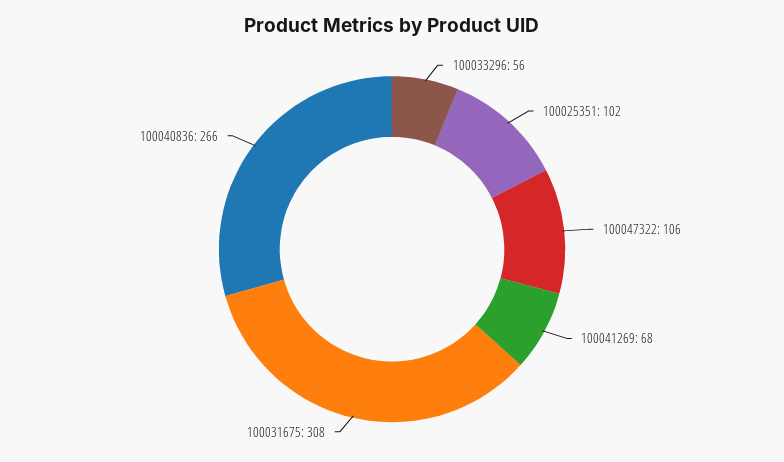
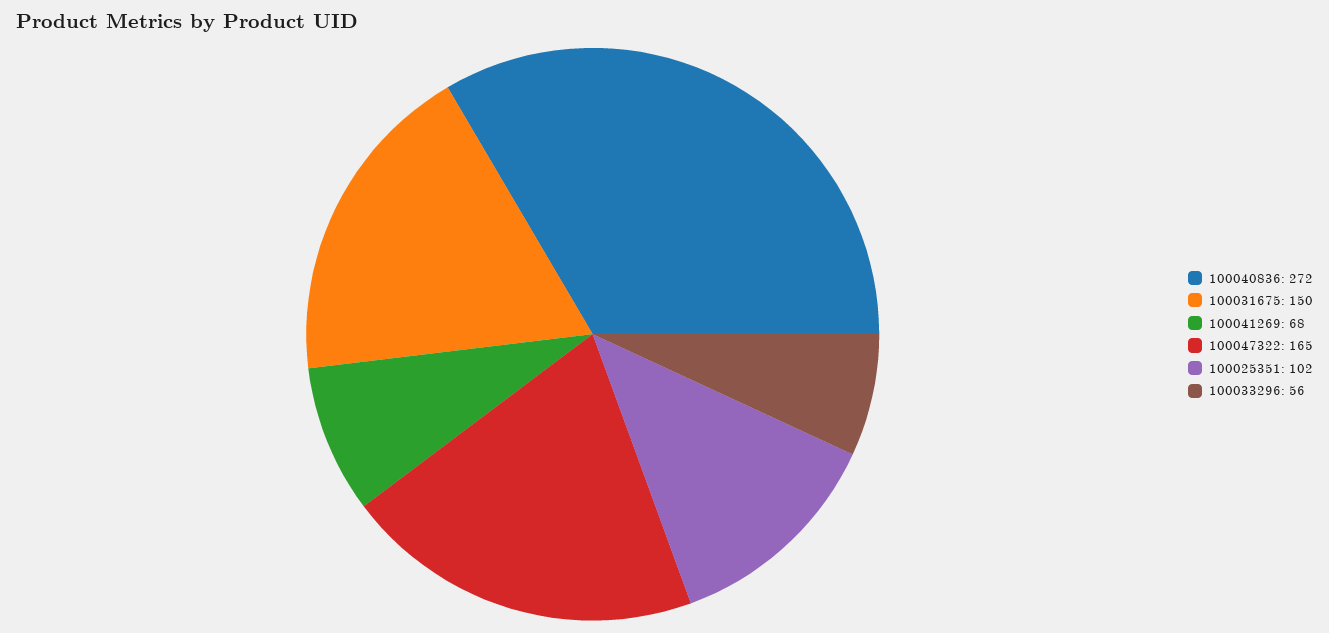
100047322: 106 -> 165
100031675: 308 -> 150
100040836: 266 -> 272

